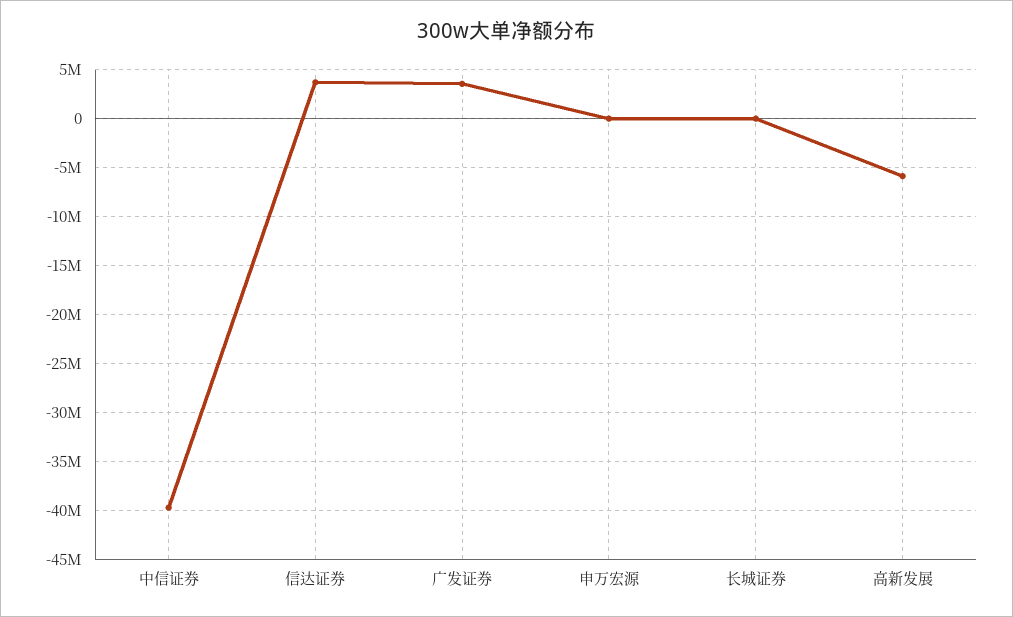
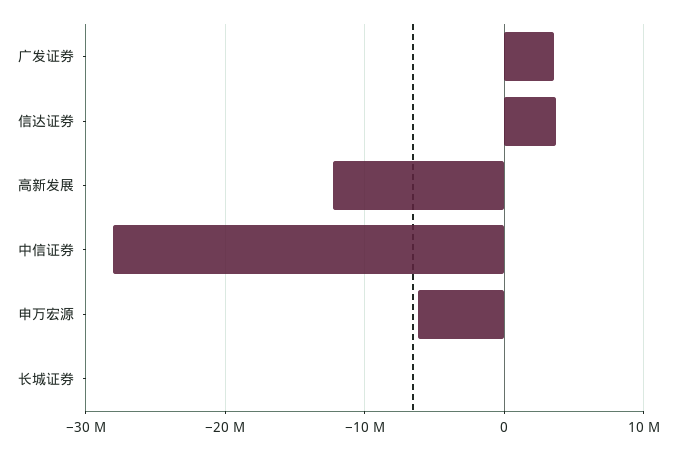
中信证券: -40000000 -> -28000000
申万宏源: 0 -> -6000000
高新发展: -6000000 -> -12000000

